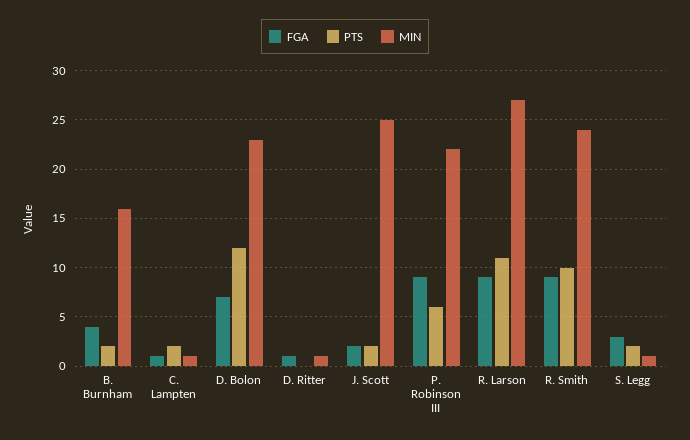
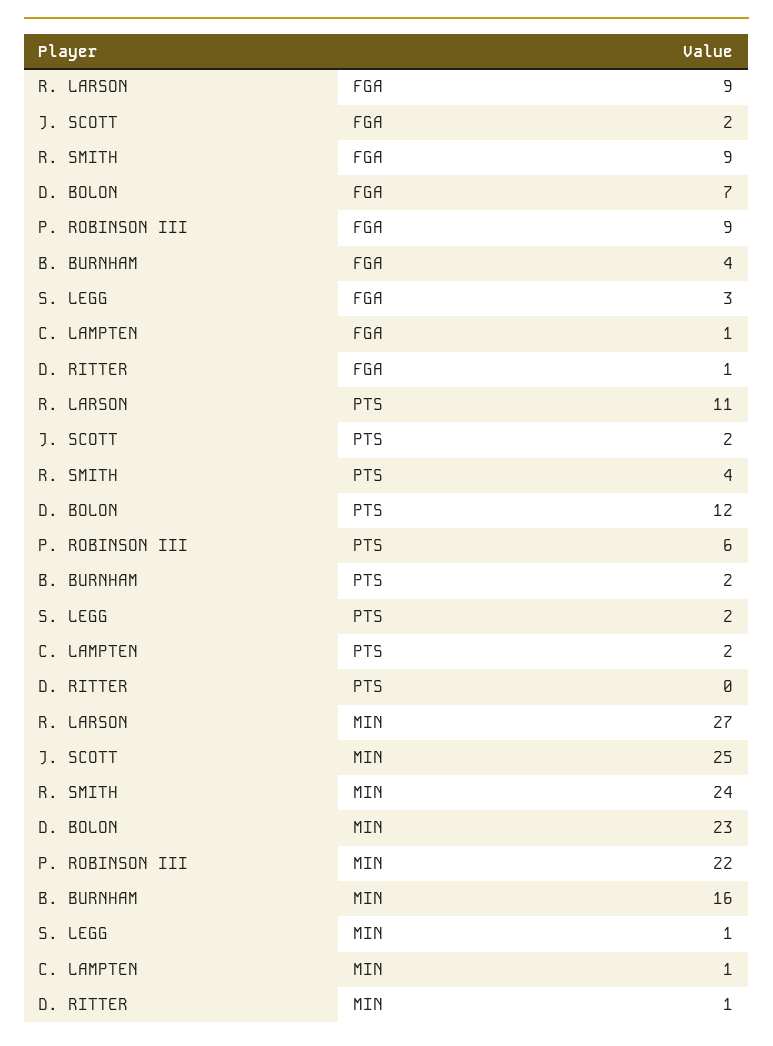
PTS, R. Smith: 10 -> 4

